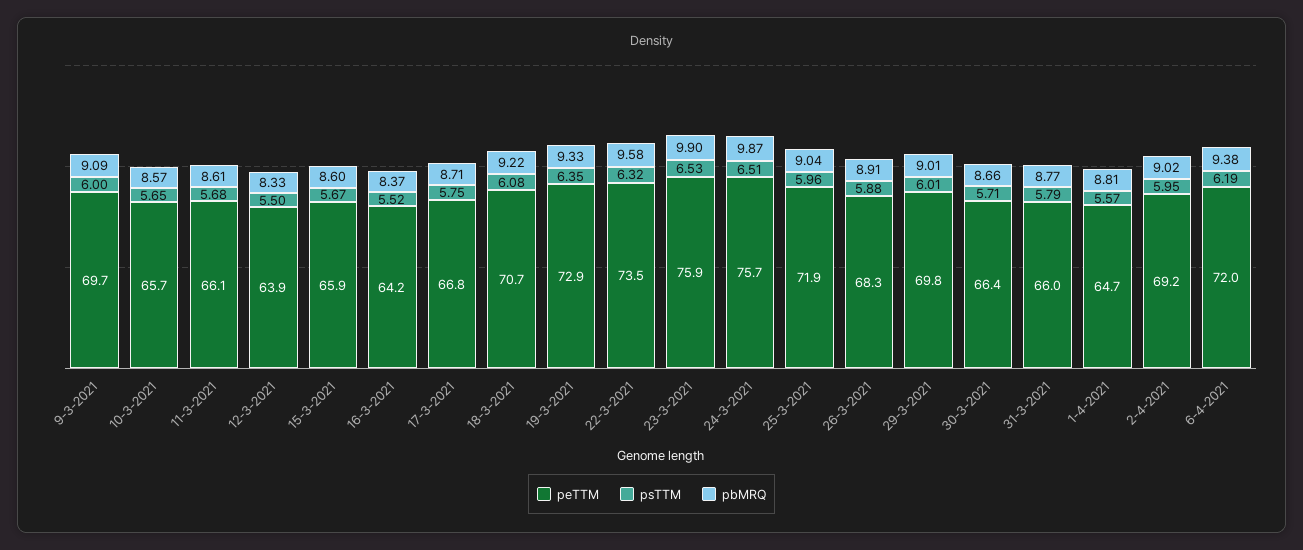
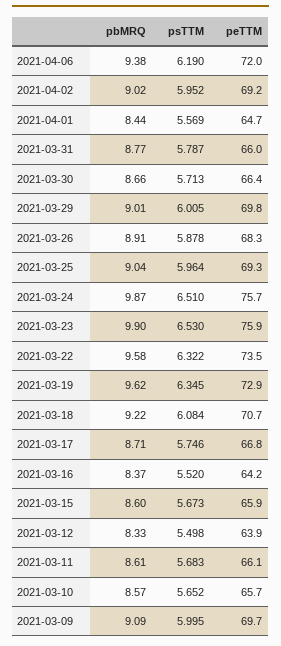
pbMRQ, 19-3-2021: 9.33 -> 9.62
peTTM, 25-3-2021: 71.9 -> 69.3
pbMRQ, 1-4-2021: 8.81 -> 8.44

